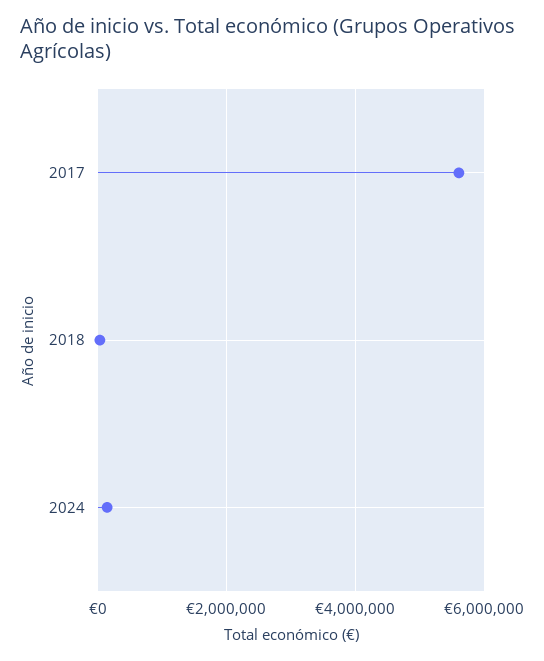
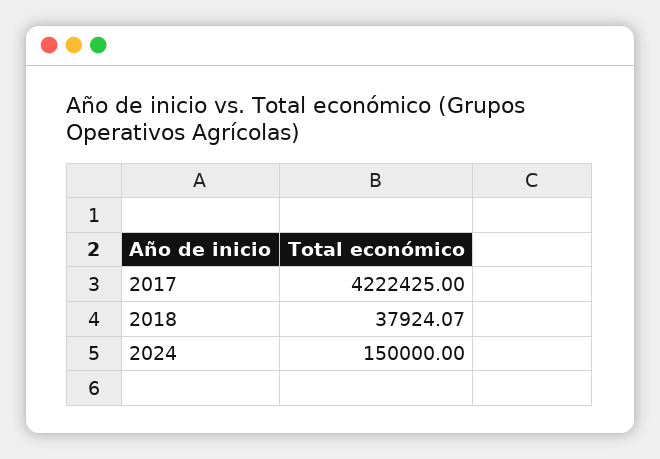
2017: 5600000 -> 4222425

